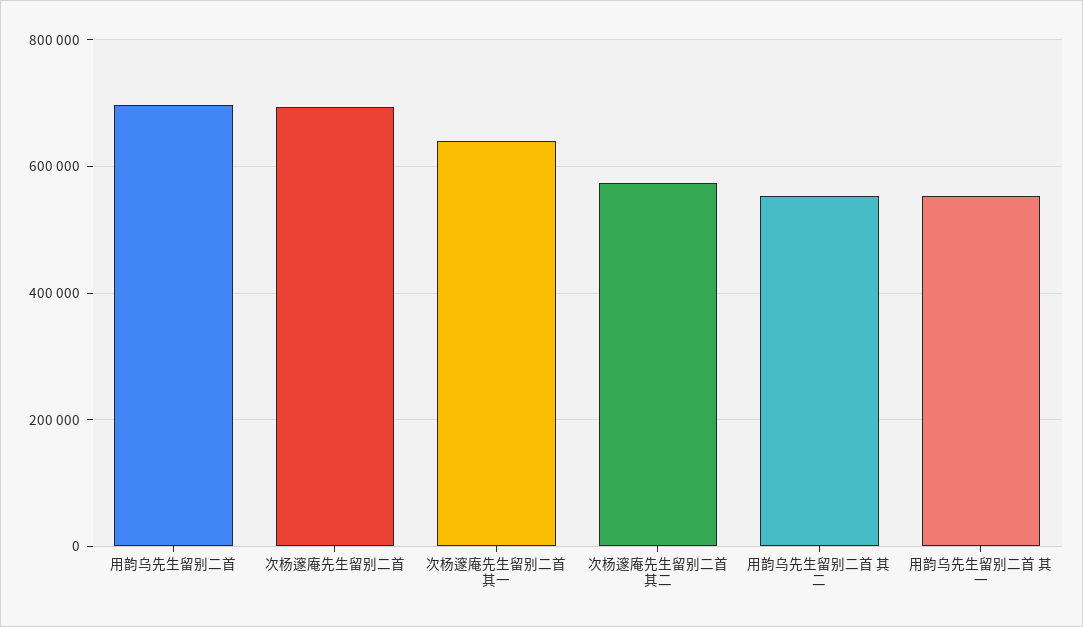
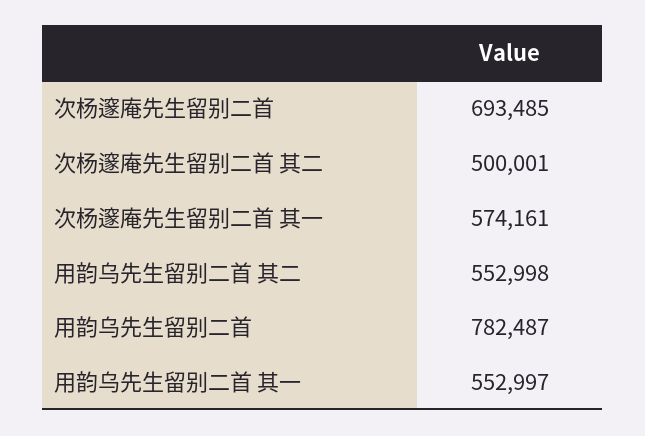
用韵乌先生留别二首: 700000 -> 782487
次杨邃庵先生留别二首 其一: 640000 -> 574161
次杨邃庵先生留别二首 其二: 580000 -> 500001

